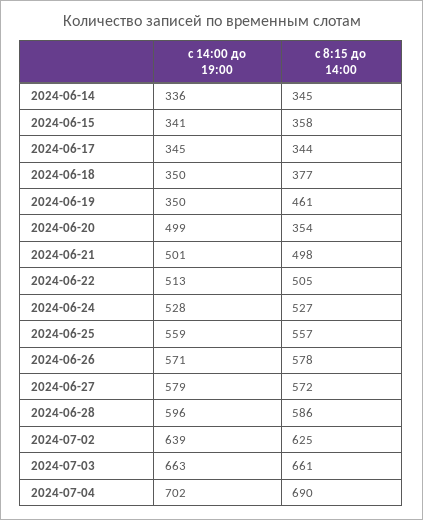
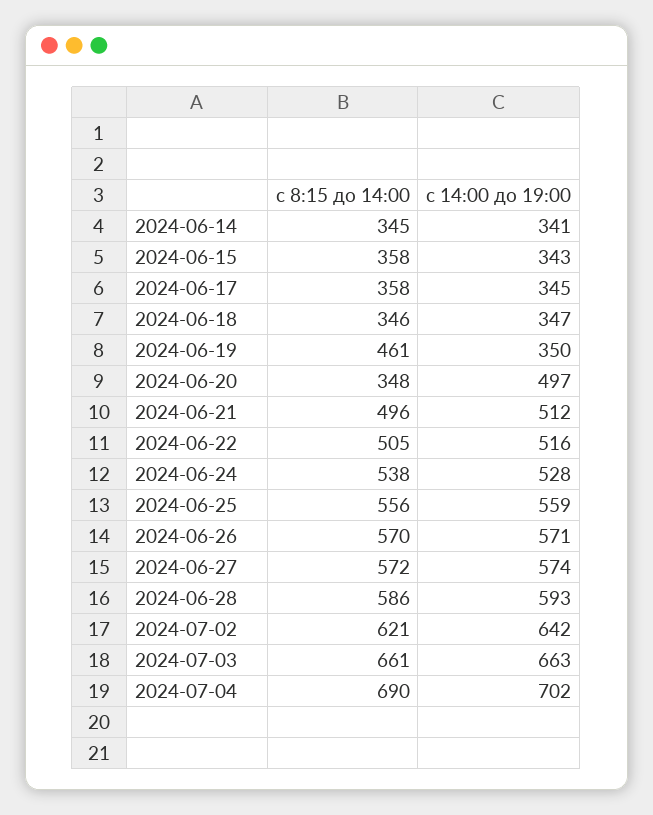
с 14:00 до 19:00, 2024-06-14: 336 -> 341
с 14:00 до 19:00, 2024-06-15: 341 -> 343
с 8:15 до 14:00, 2024-06-17: 344 -> 358
с 14:00 до 19:00, 2024-06-18: 350 -> 347
с 8:15 до 14:00, 2024-06-18: 377 -> 346
с 14:00 до 19:00, 2024-06-20: 499 -> 497
с 8:15 до 14:00, 2024-06-20: 354 -> 348
с 14:00 до 19:00, 2024-06-21: 501 -> 512
с 8:15 до 14:00, 2024-06-21: 498 -> 496
с 14:00 до 19:00, 2024-06-22: 513 -> 516
с 8:15 до 14:00, 2024-06-24: 527 -> 538
с 8:15 до 14:00, 2024-06-25: 557 -> 556
с 8:15 до 14:00, 2024-06-26: 578 -> 570
с 14:00 до 19:00, 2024-06-27: 579 -> 574
с 14:00 до 19:00, 2024-06-28: 596 -> 593
с 14:00 до 19:00, 2024-07-02: 639 -> 642
с 8:15 до 14:00, 2024-07-02: 625 -> 621

